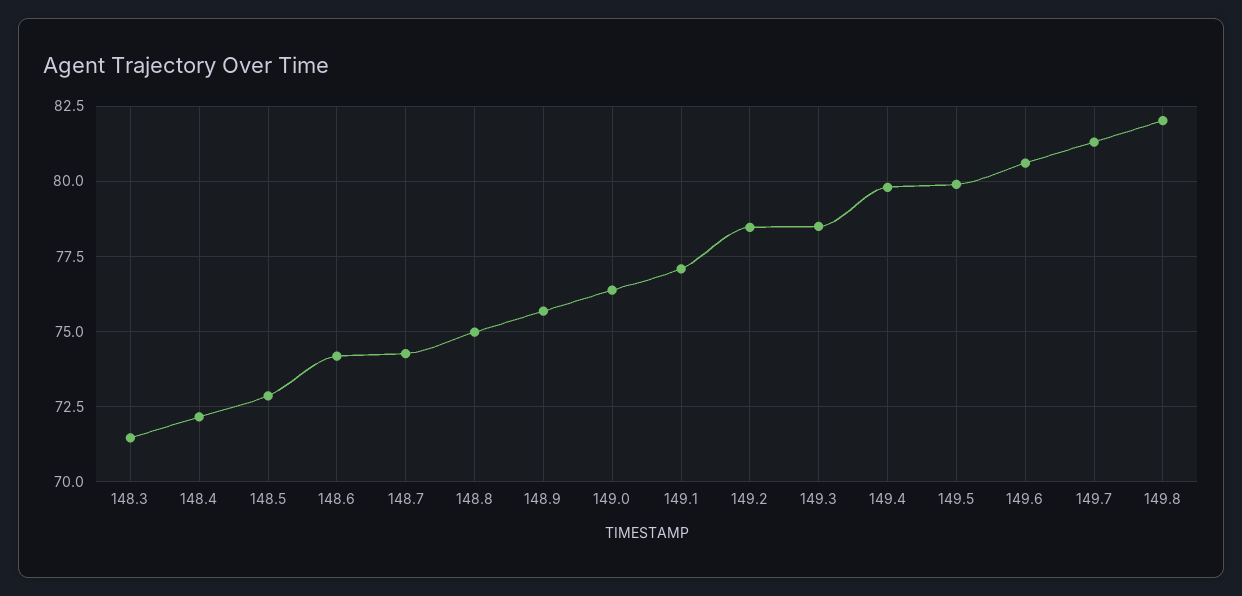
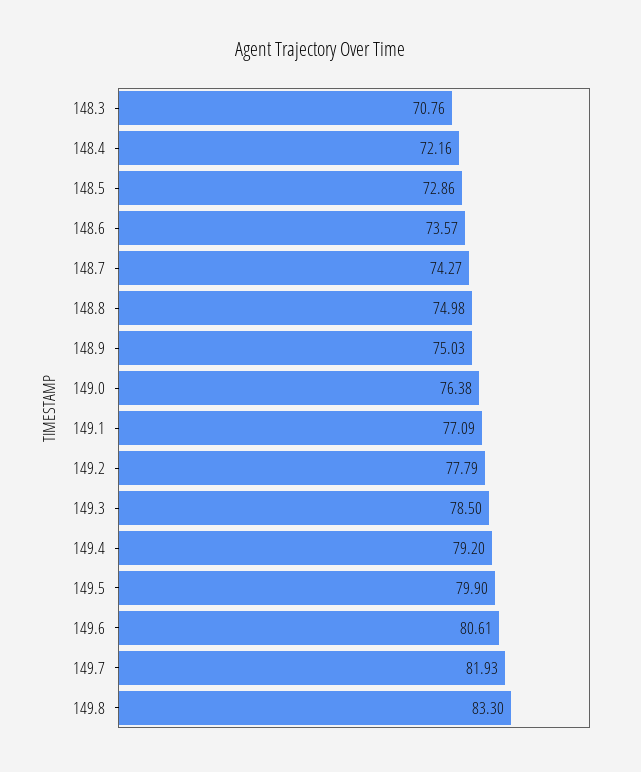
148.3: 71.5 -> 70.76
148.6: 74.25 -> 73.57
148.9: 75.75 -> 75.03
149.2: 78.5 -> 77.79
149.4: 79.75 -> 79.2
149.7: 81.25 -> 81.93
149.8: 82 -> 83.3

